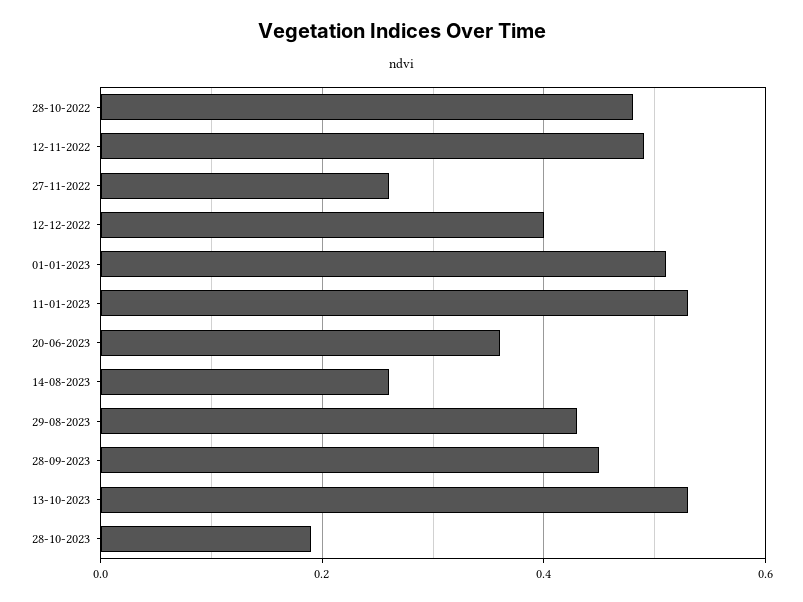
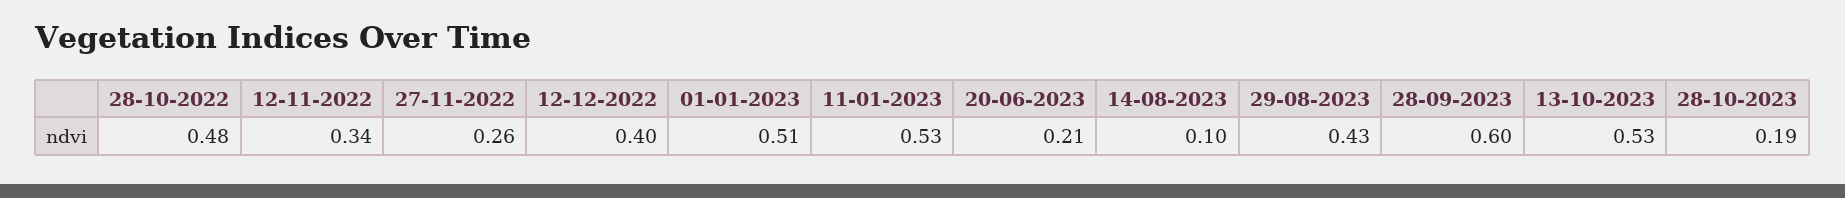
12-11-2022: 0.5 -> 0.34
20-06-2023: 0.35 -> 0.21
14-08-2023: 0.25 -> 0.1
28-09-2023: 0.45 -> 0.6

